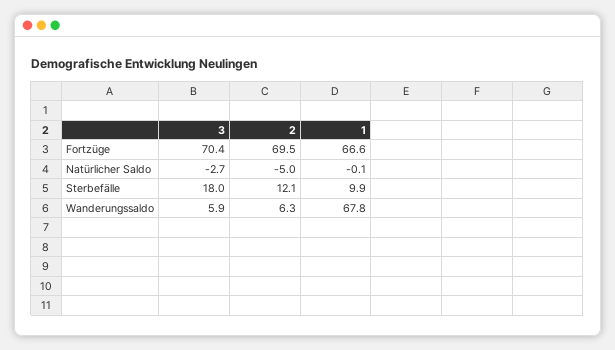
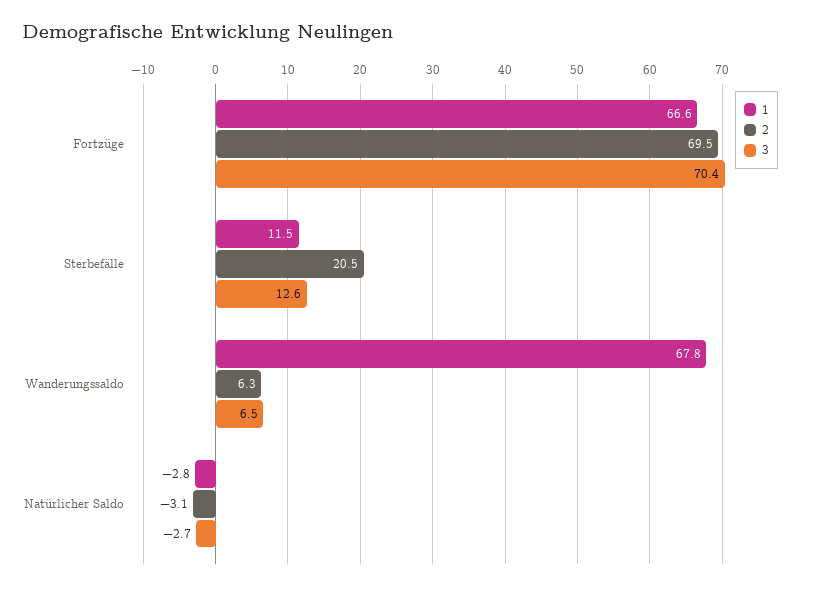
2, Natürlicher Saldo: -5 -> -3.1
1, Natürlicher Saldo: -0.1 -> -2.8
3, Sterbefälle: 18 -> 12.6
2, Sterbefälle: 12.1 -> 20.5
1, Sterbefälle: 9.9 -> 11.5
3, Wanderungssaldo: 5.9 -> 6.5

